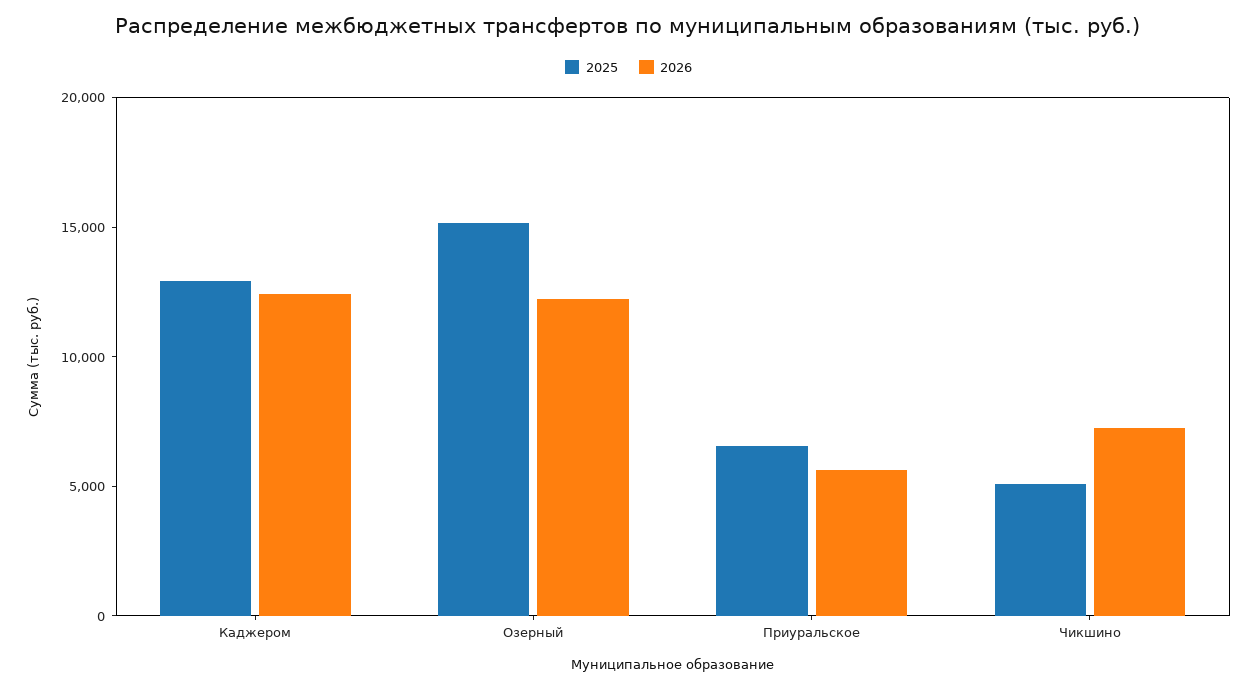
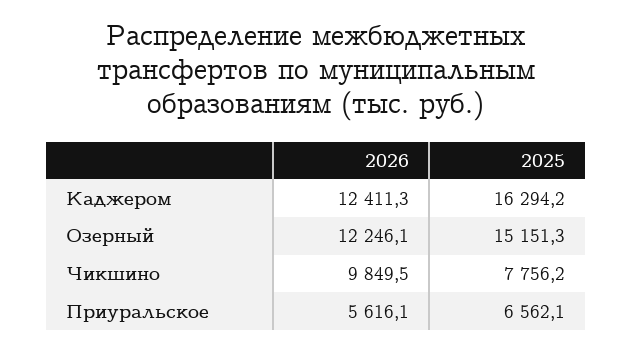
2025, Каджером: 13000 -> 16294.2
2025, Чикшино: 5000 -> 7756.2
2026, Чикшино: 7000 -> 9849.5

